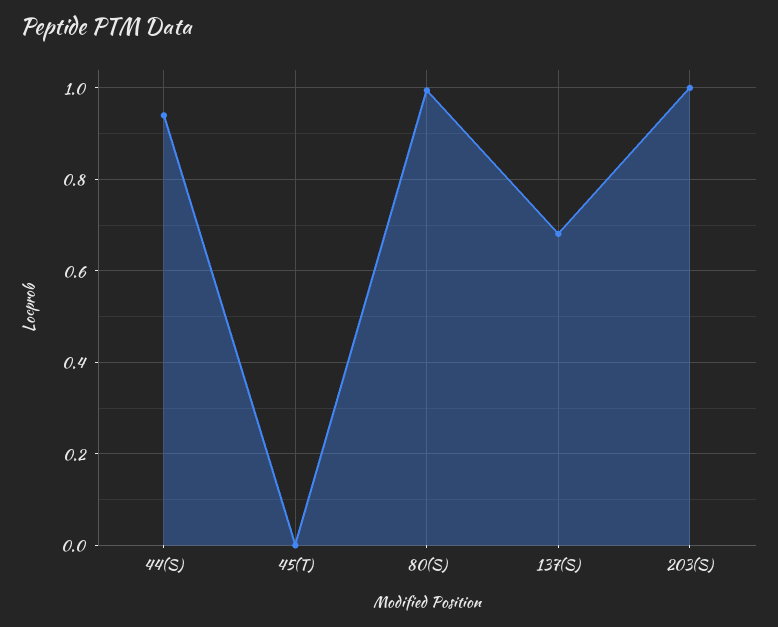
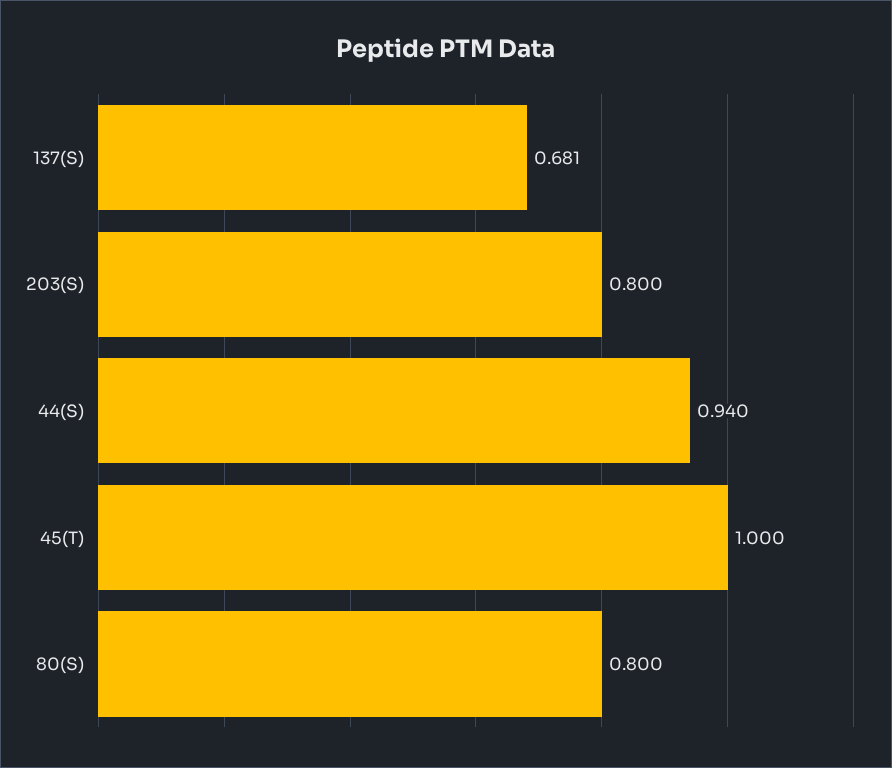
45(T): 0 -> 1
80(S): 1 -> 0.8
203(S): 1 -> 0.8

